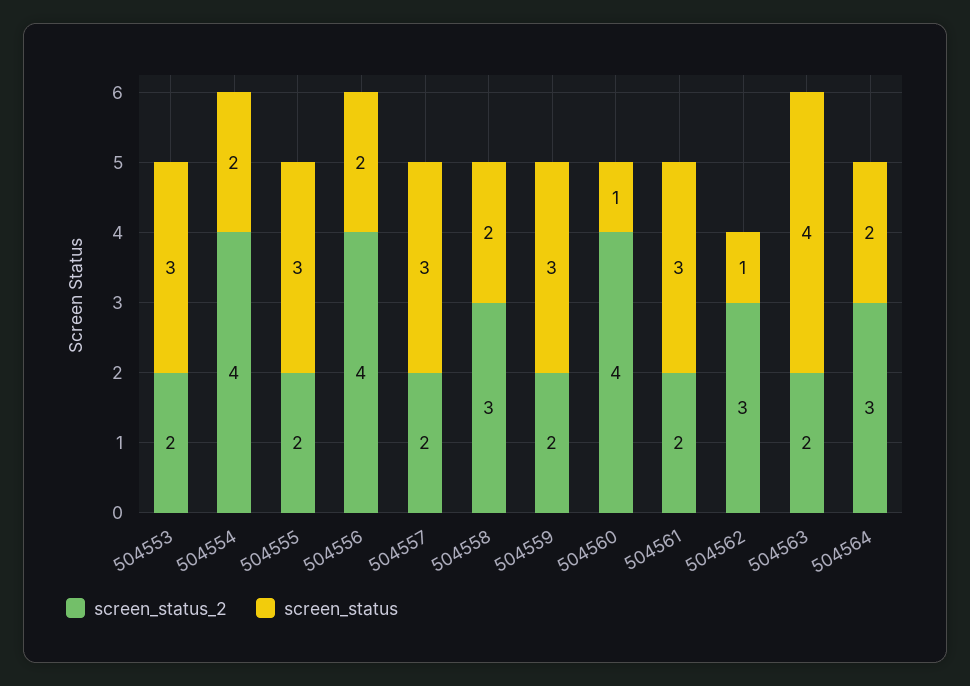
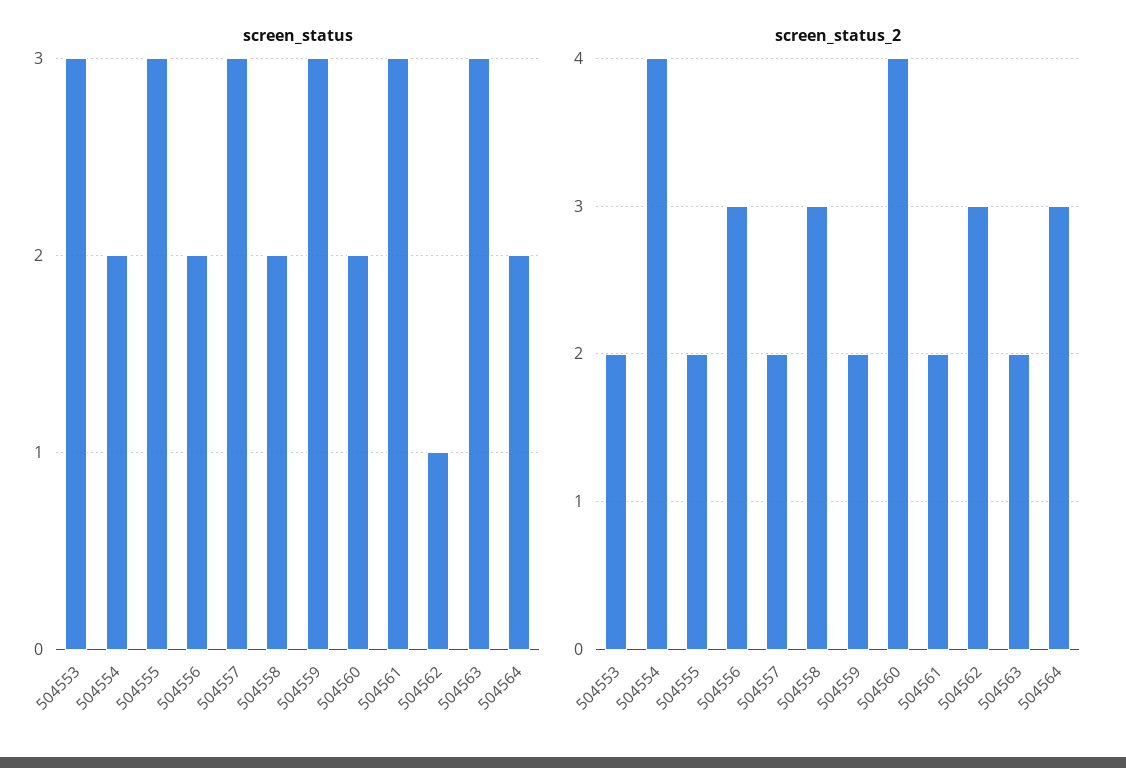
screen_status_2, 504556: 4 -> 3
screen_status, 504560: 1 -> 2
screen_status, 504563: 4 -> 3

